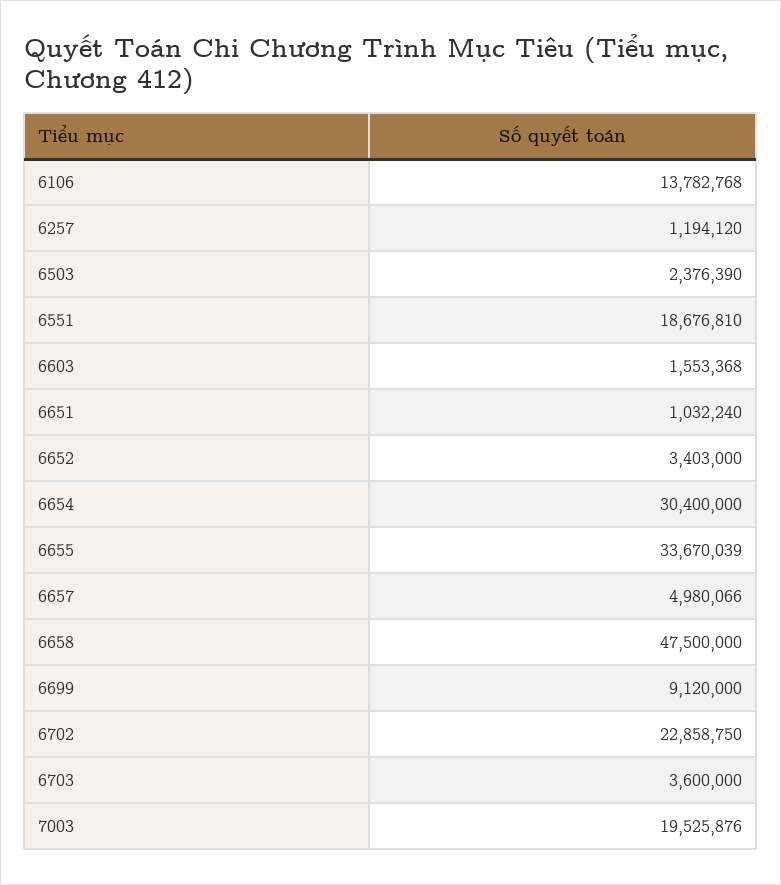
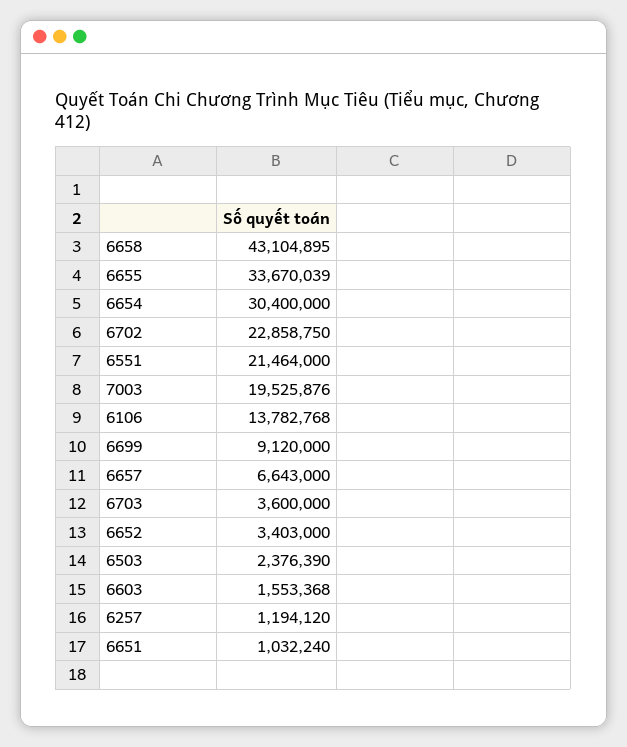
6551: 18676810 -> 21464000
6657: 4980066 -> 6643000
6658: 47500000 -> 43104895

